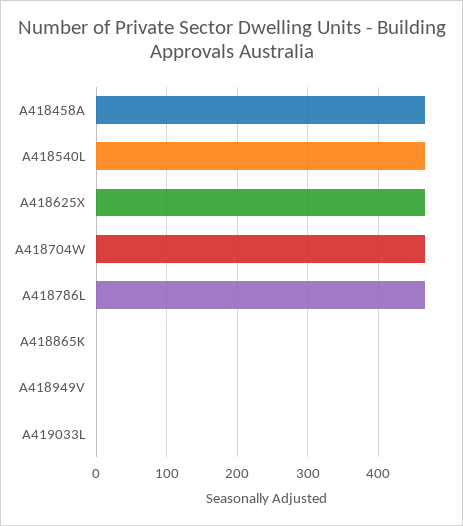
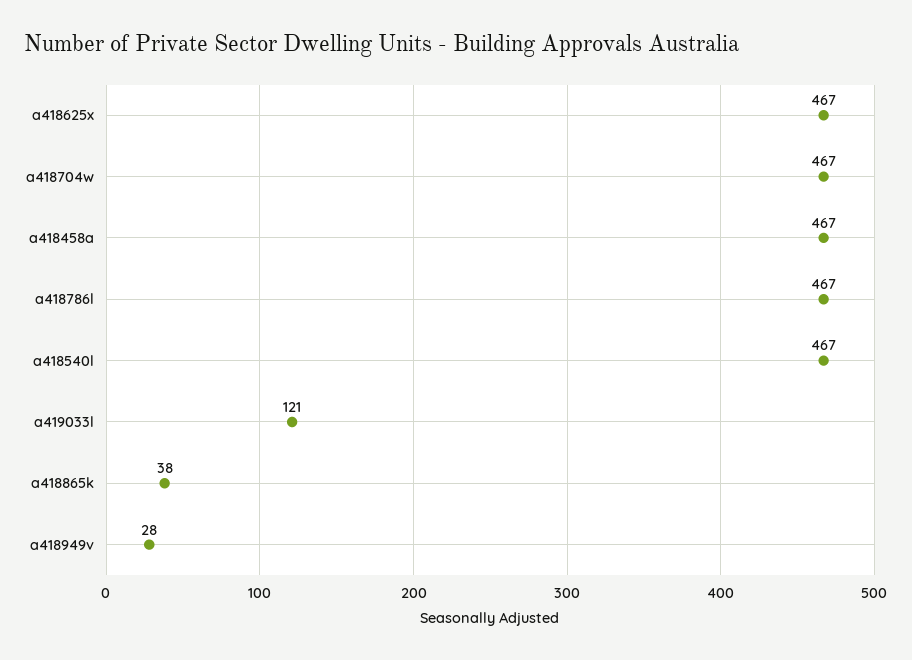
A418865K: 0 -> 38
A418949V: 0 -> 28
A419033L: 0 -> 121

